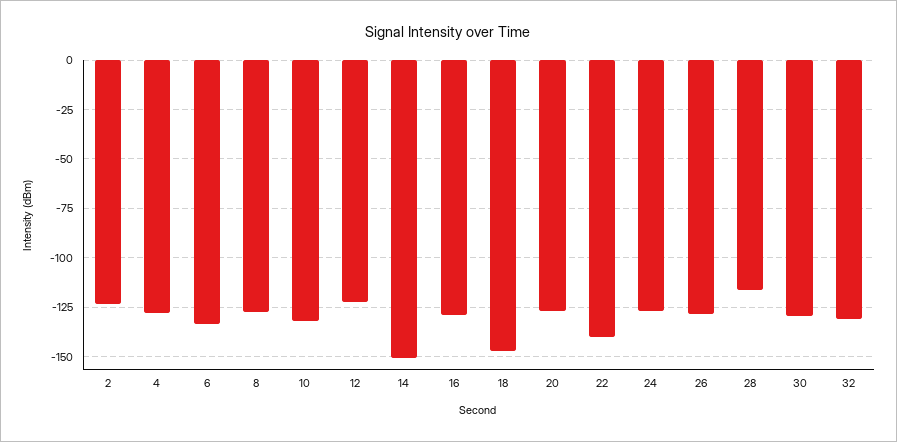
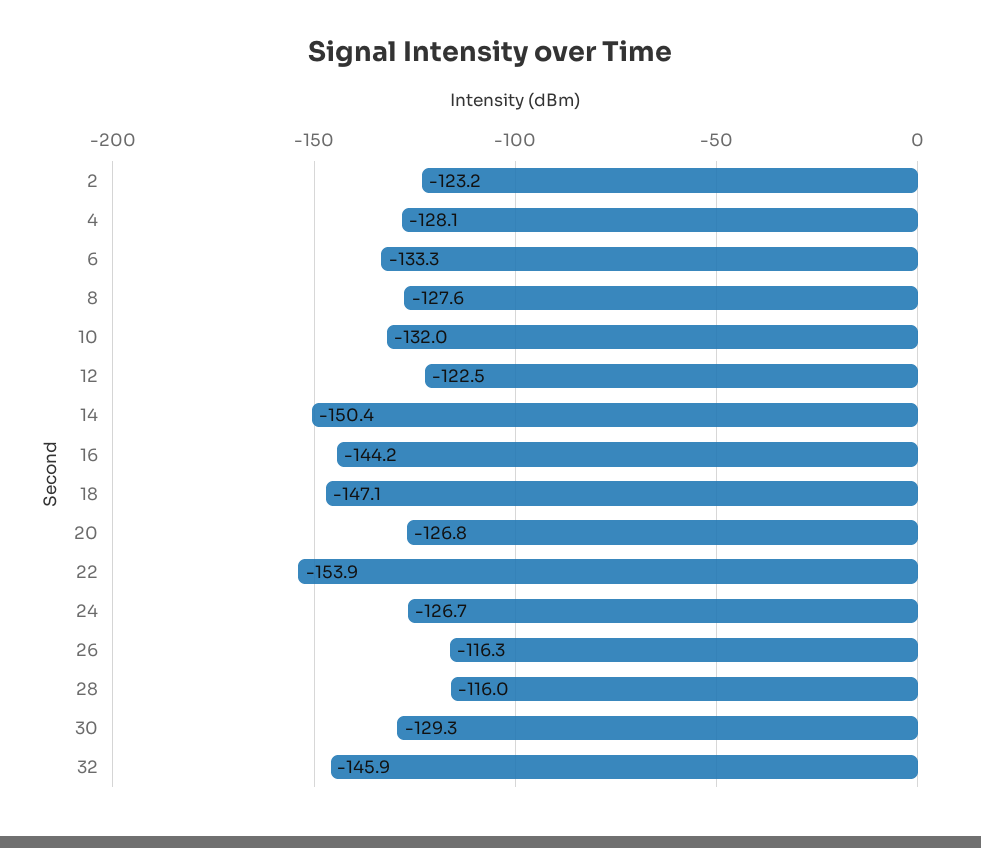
16: -130 -> -144.2
22: -140 -> -153.9
26: -130 -> -116.3
32: -130 -> -145.9

